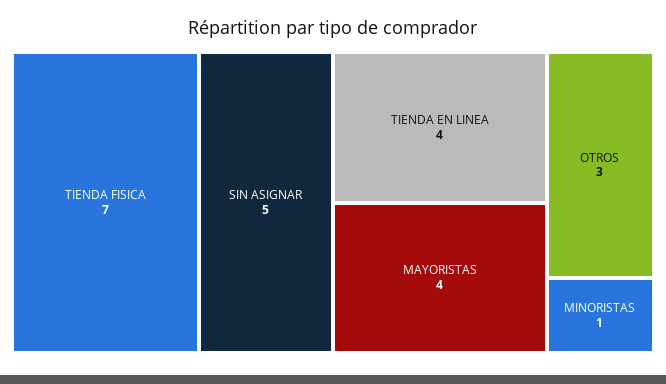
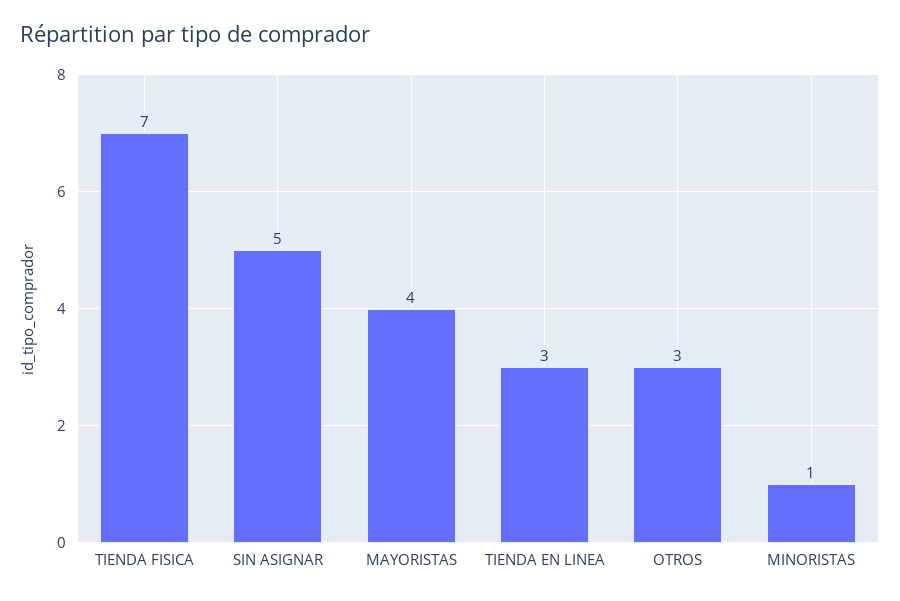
TIENDA EN LINEA: 4 -> 3

